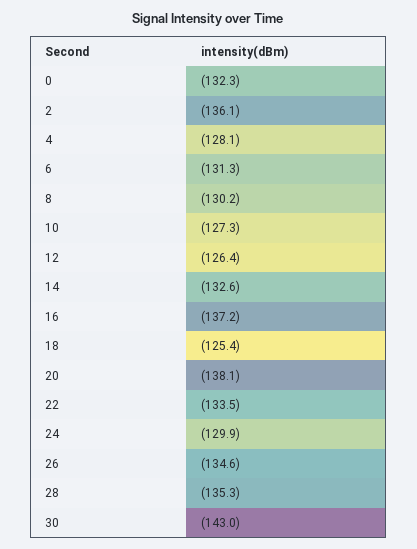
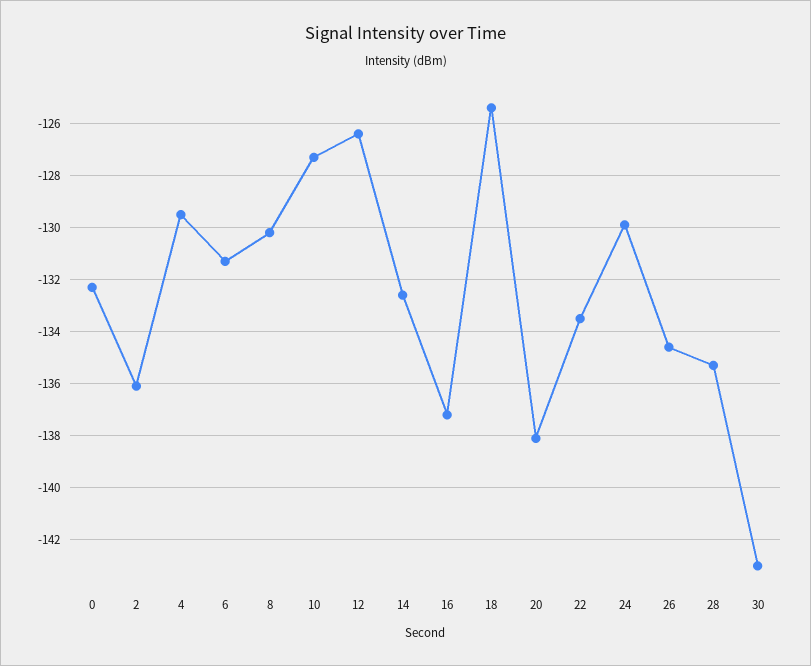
4: -128.1 -> -129.5

